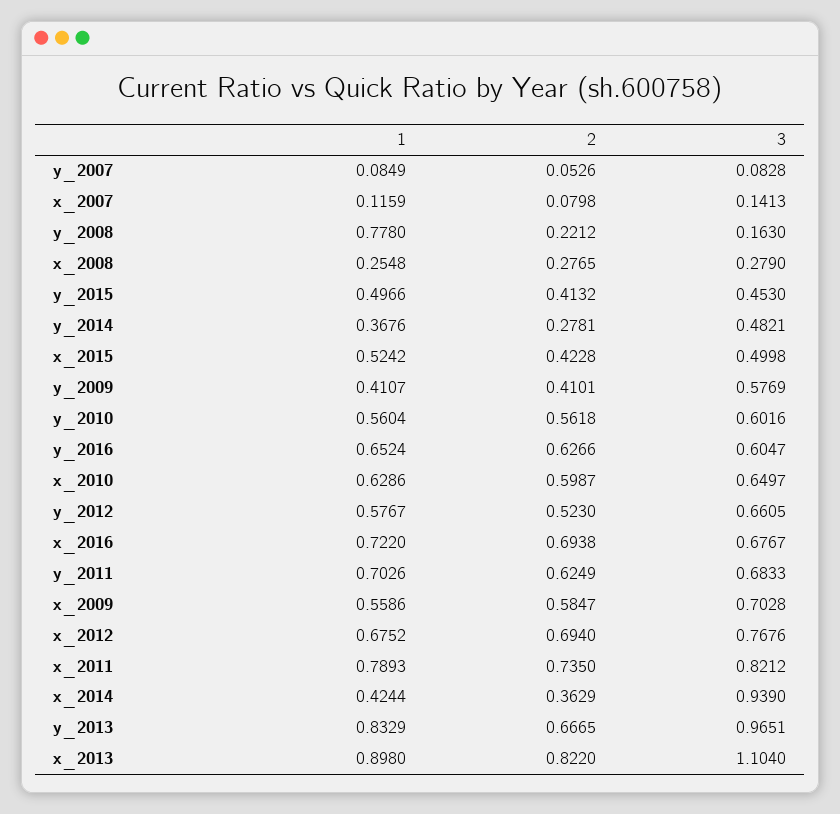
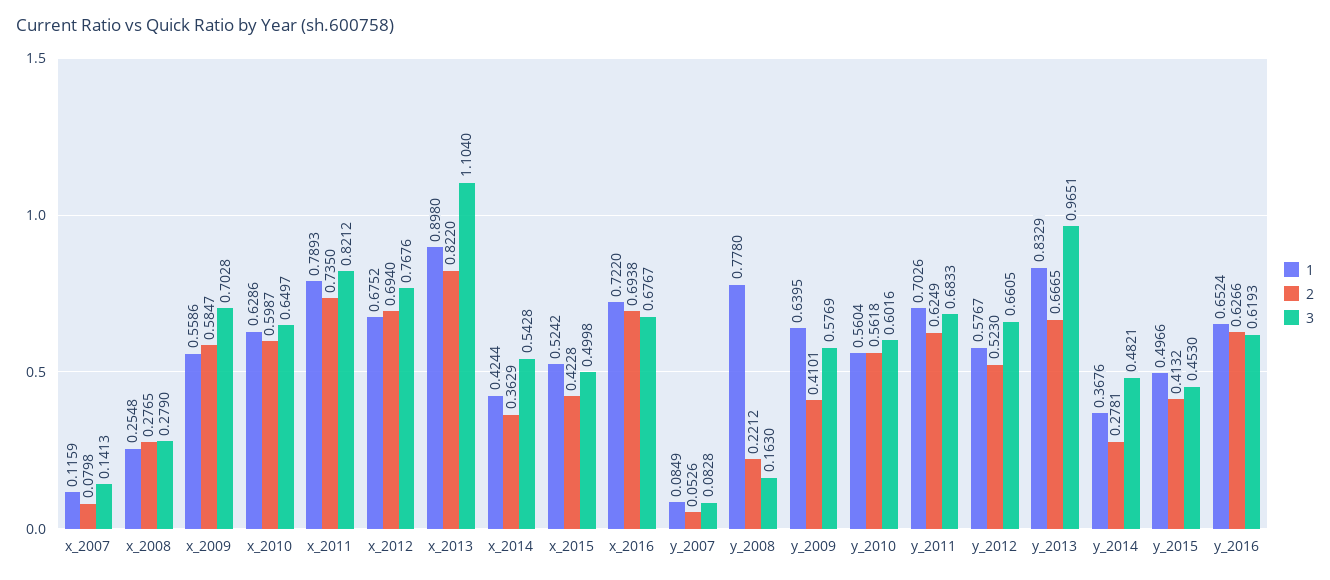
1, y_2009: 0.4107 -> 0.6395
3, y_2016: 0.6047 -> 0.6193
3, x_2014: 0.939 -> 0.5428

